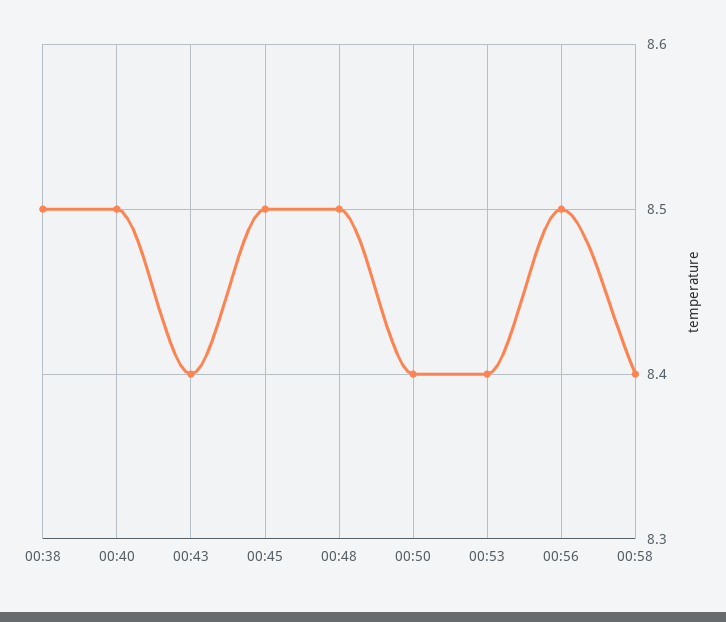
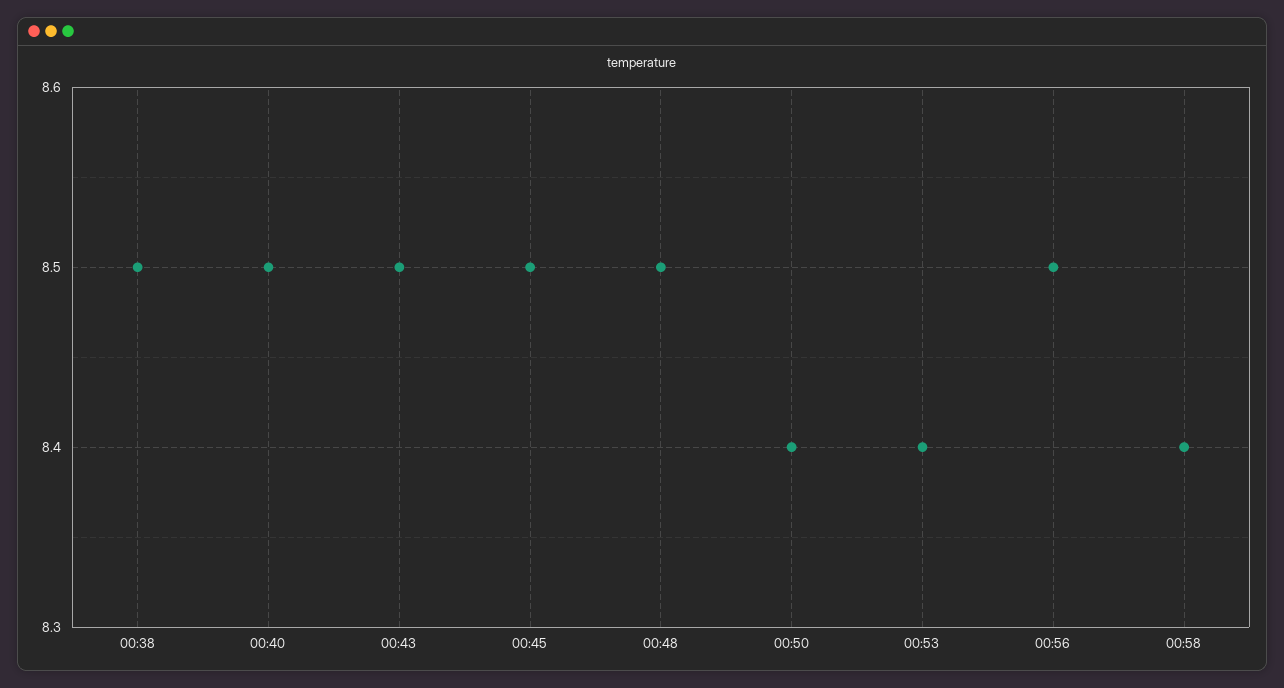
00:43: 8.4 -> 8.5

